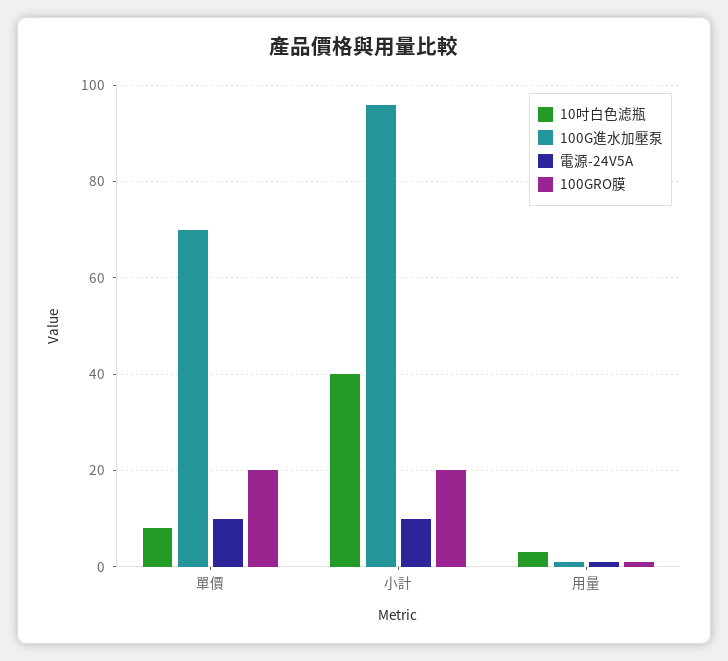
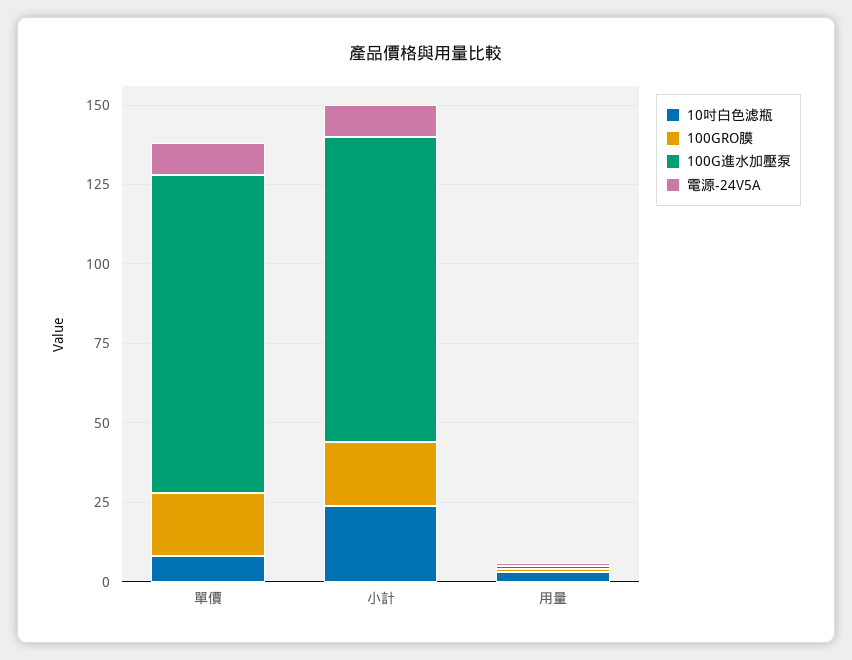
100G進水加壓泵, 單價: 70 -> 100
10吋白色滤瓶, 小計: 40 -> 25

